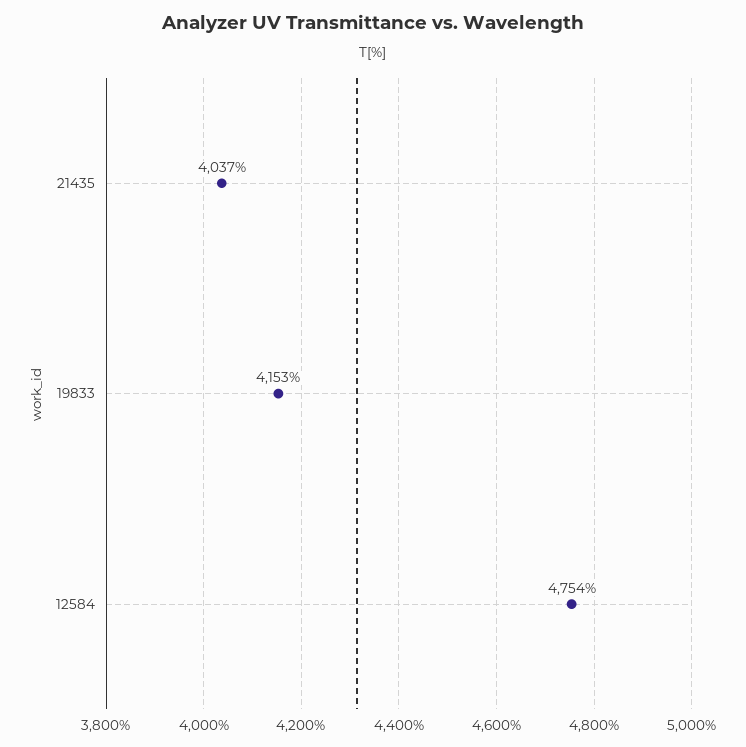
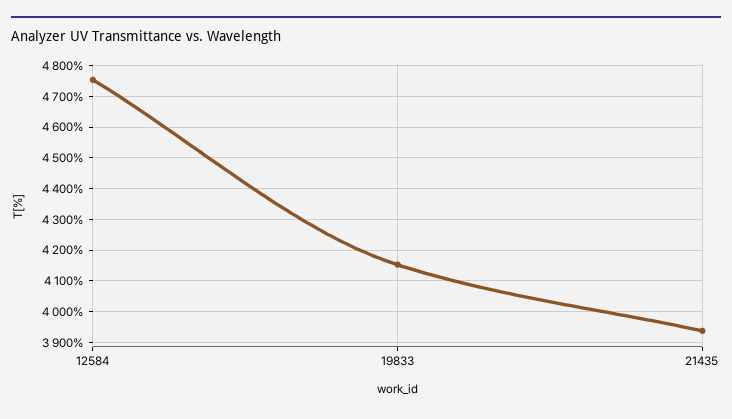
21435: 4037 -> 3940

